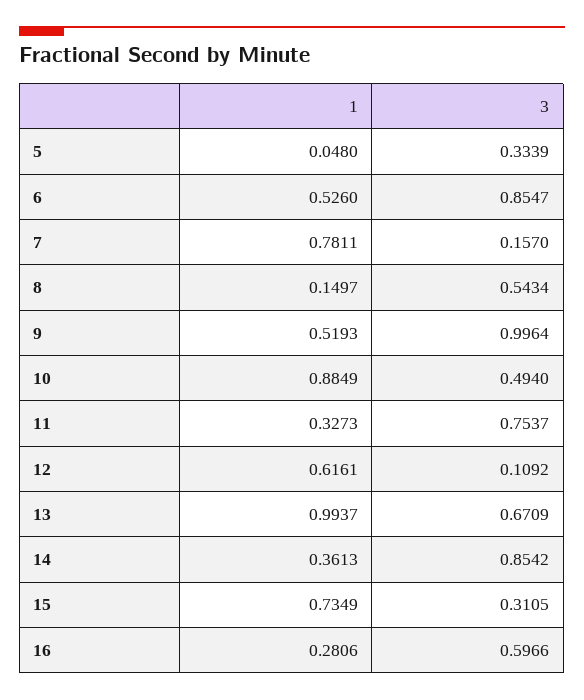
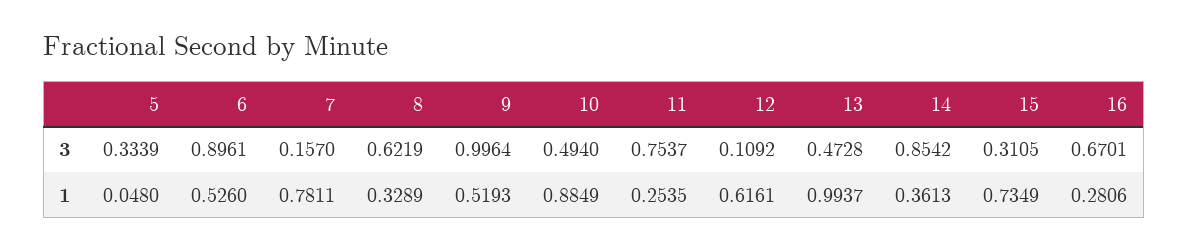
3, 6: 0.8547 -> 0.8961
1, 8: 0.1497 -> 0.3289
3, 8: 0.5434 -> 0.6219
1, 11: 0.3273 -> 0.2535
3, 13: 0.6709 -> 0.4728
3, 16: 0.5966 -> 0.6701

